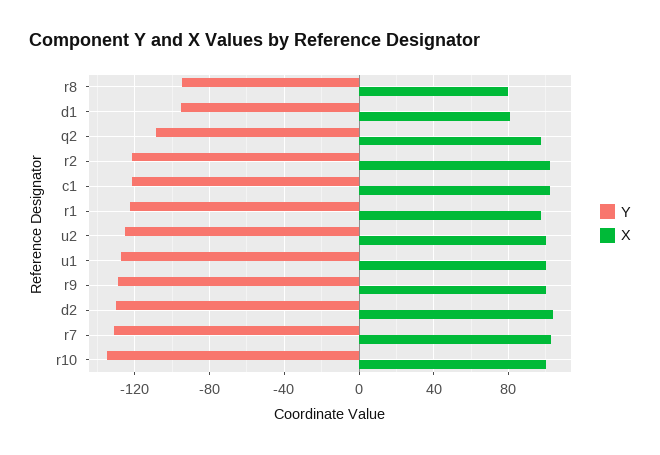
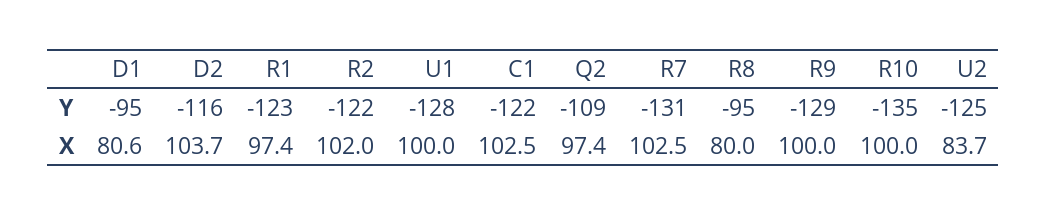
X, u2: 100 -> 83.7
Y, d2: -130 -> -116

